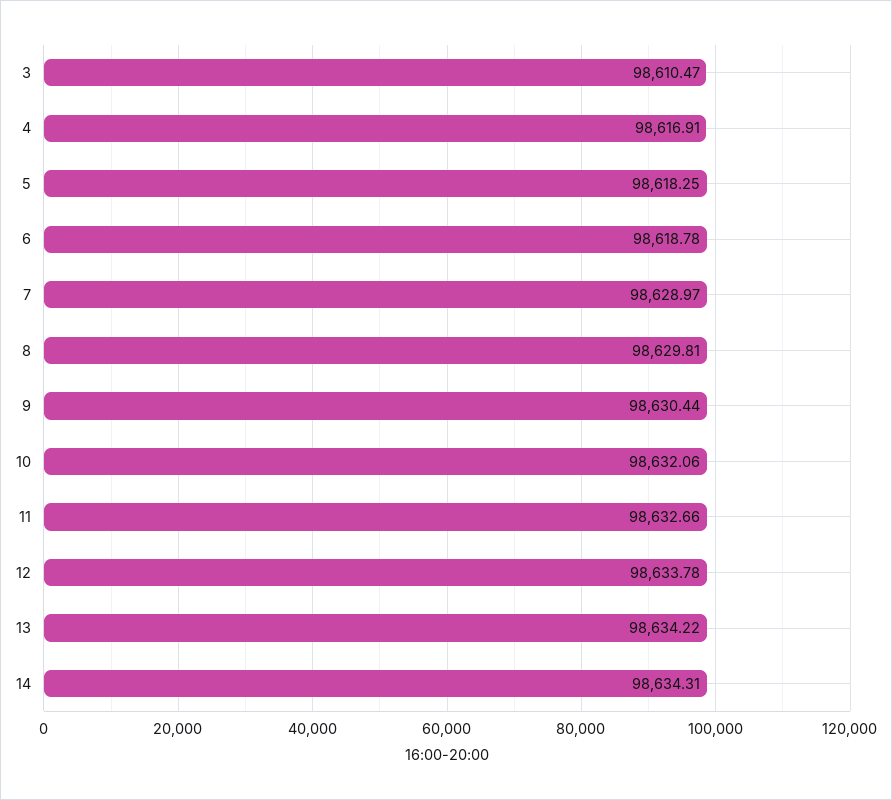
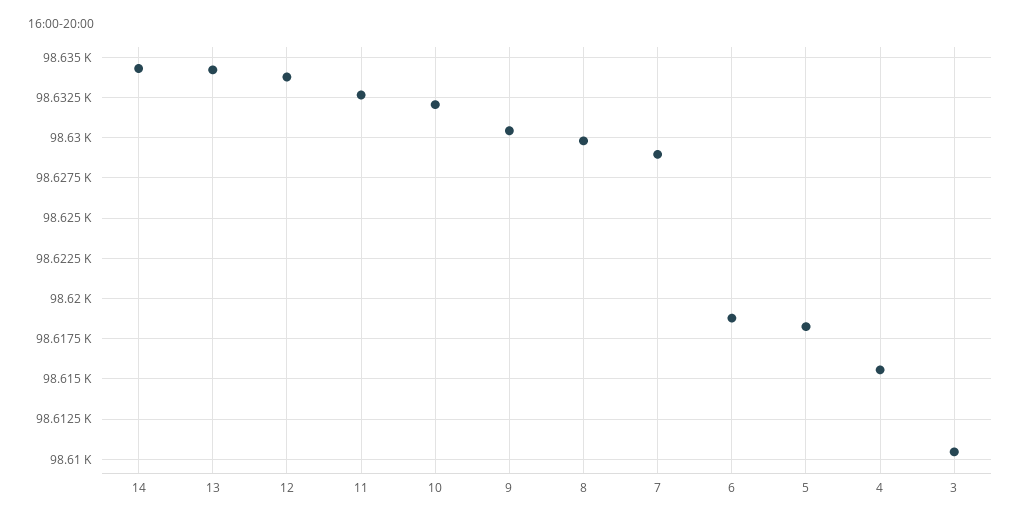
4: 98616.91 -> 98615.5

